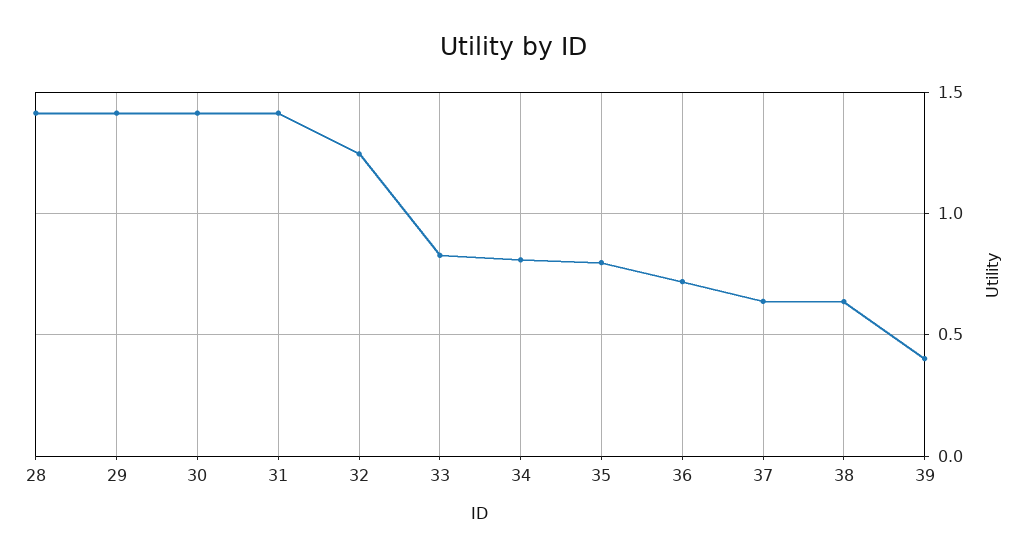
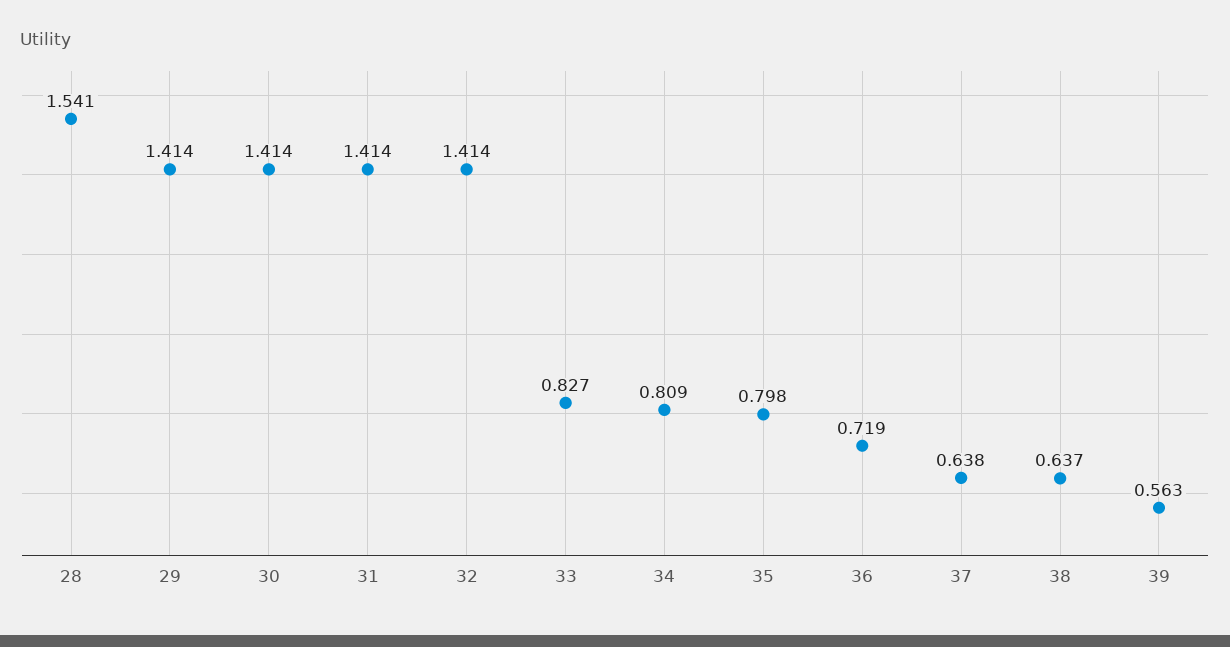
28: 1.4 -> 1.541
32: 1.25 -> 1.414
39: 0.4 -> 0.563

